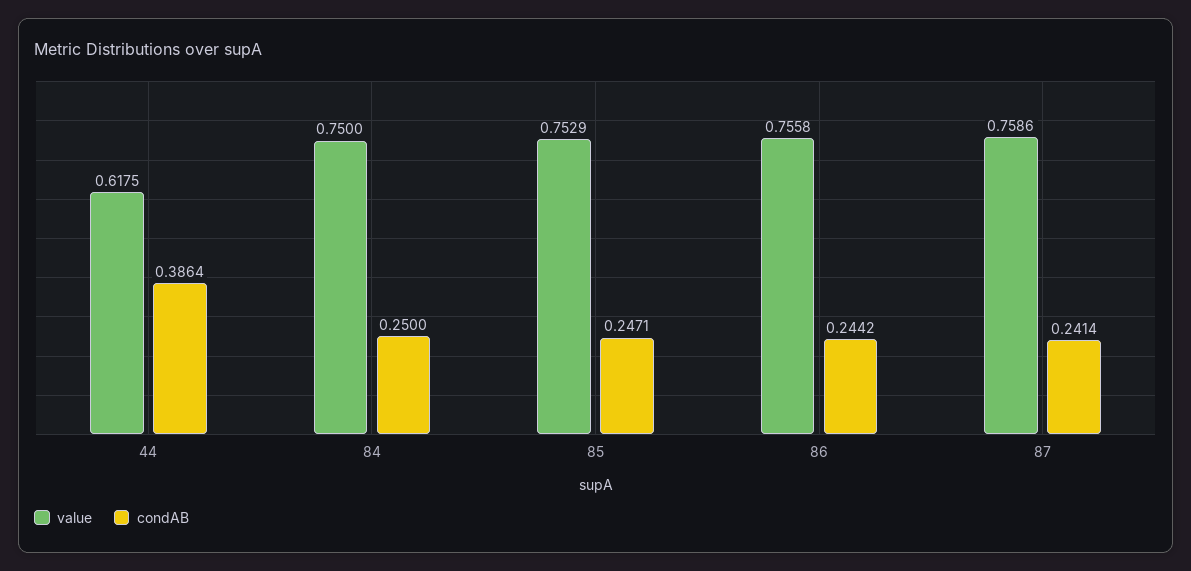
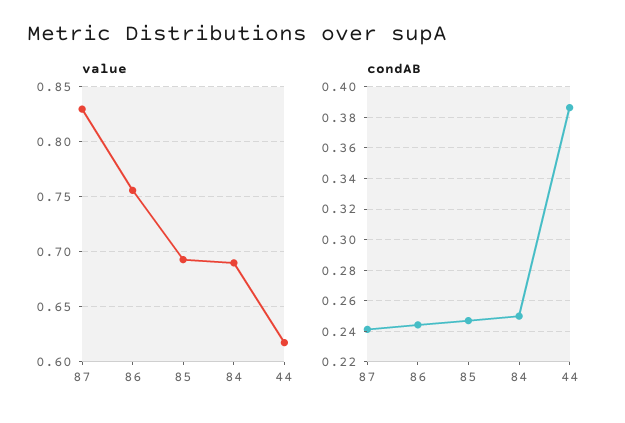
value, 84: 0.75 -> 0.69
value, 85: 0.7529 -> 0.69
value, 87: 0.7586 -> 0.83

